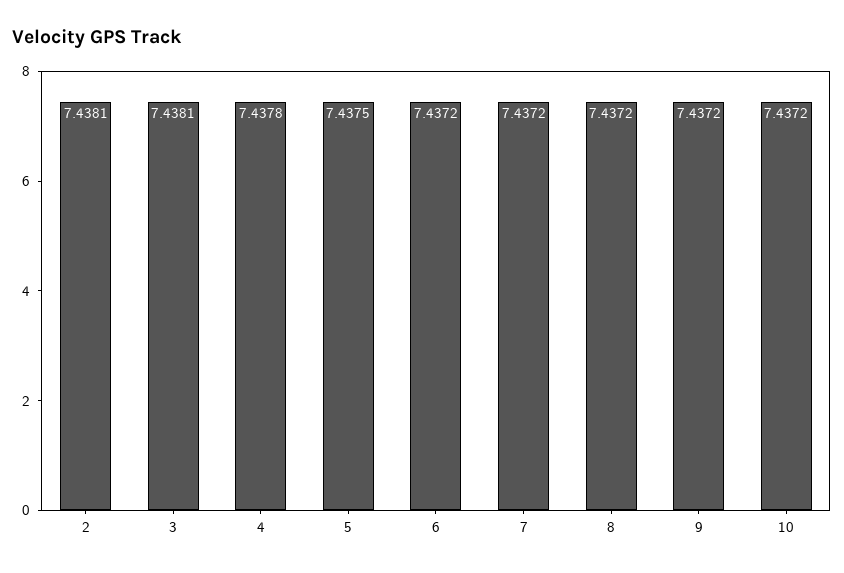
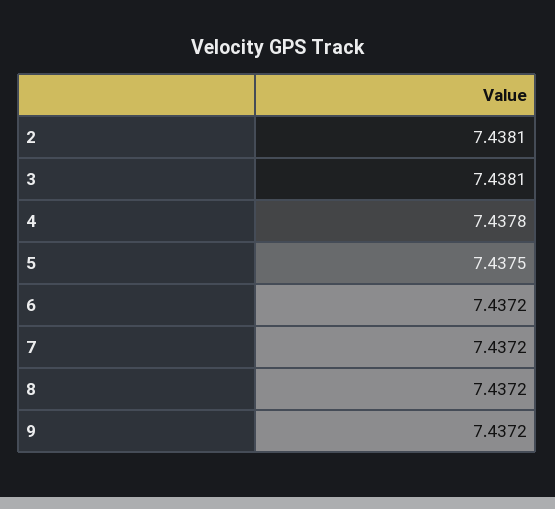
10: 7.4372 -> none

